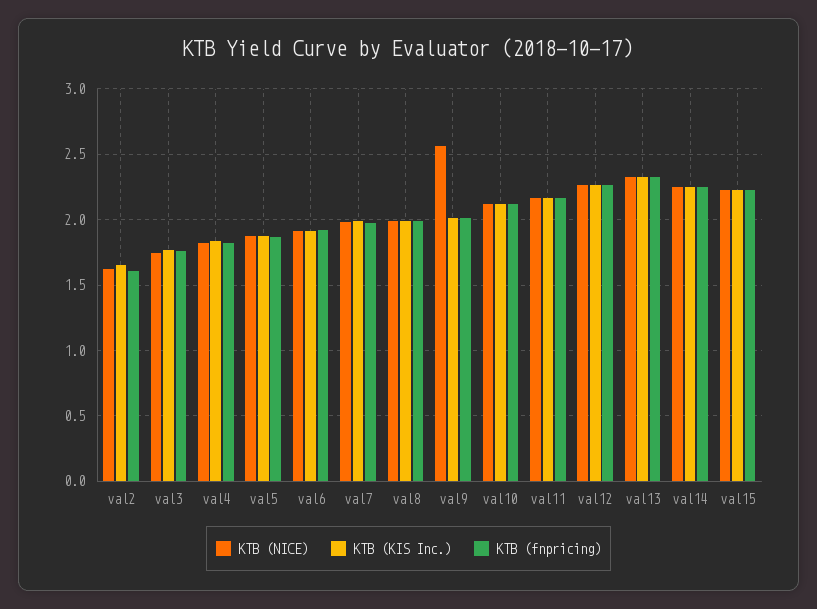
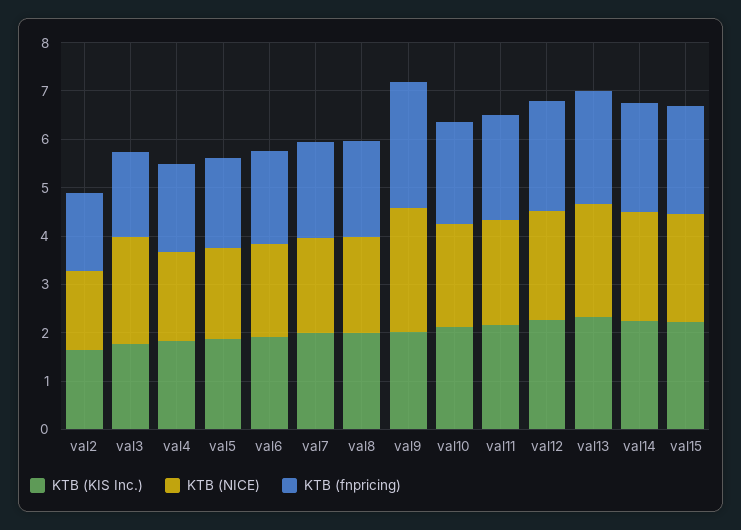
KTB (NICE), val3: 1.75 -> 2.2
KTB (fnpricing), val9: 2 -> 2.6

